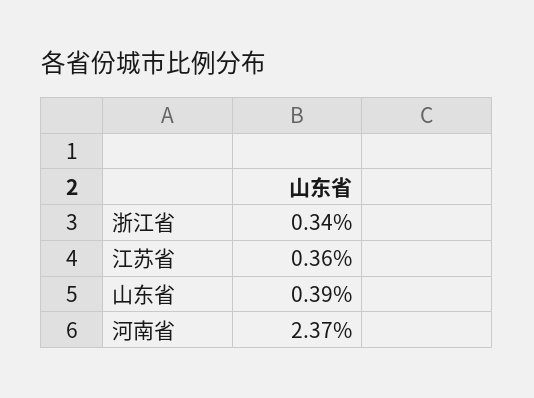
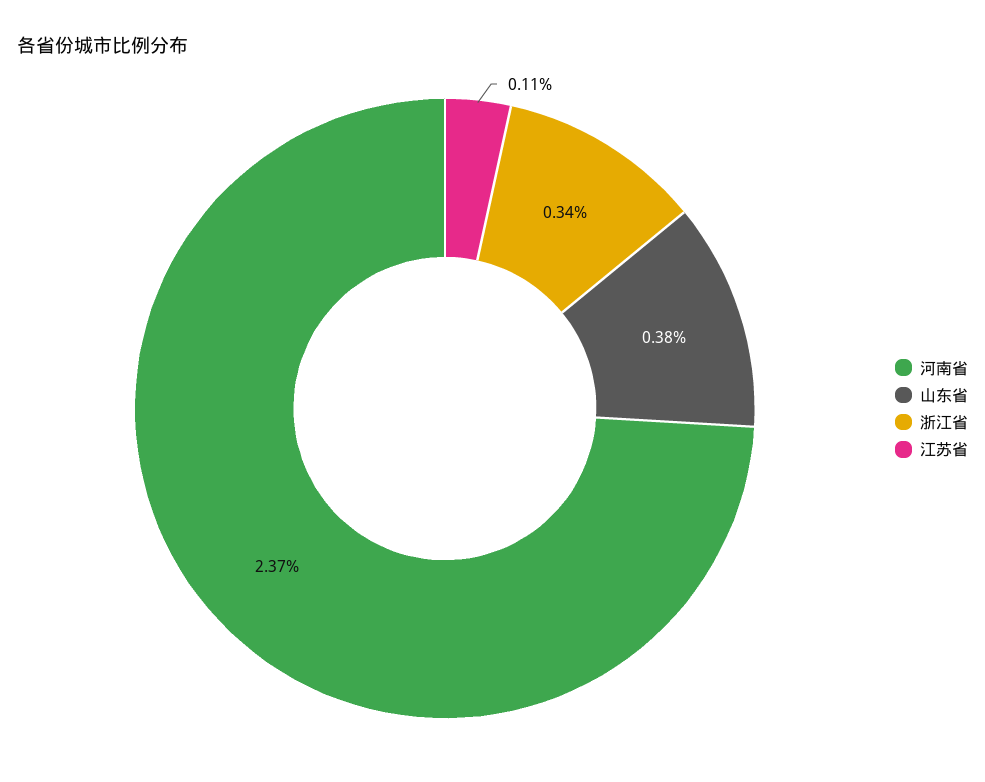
江苏省: 0.36 -> 0.11
山东省: 0.39 -> 0.38

